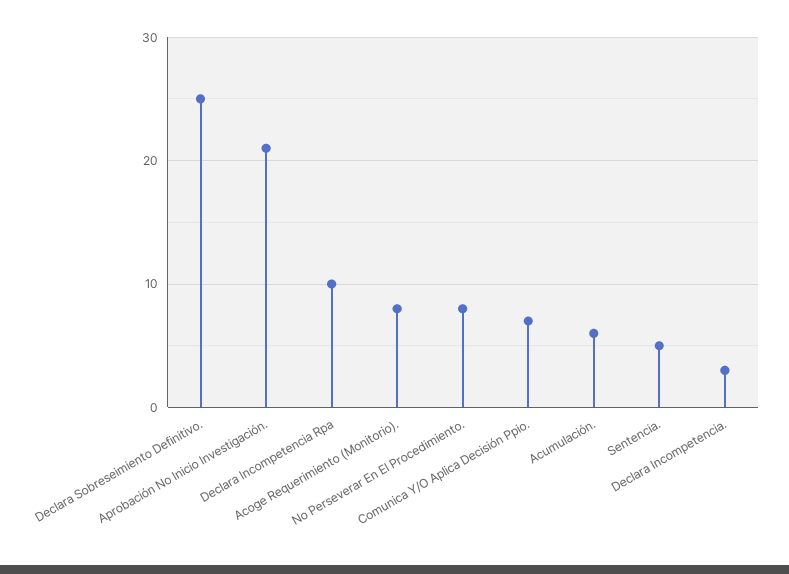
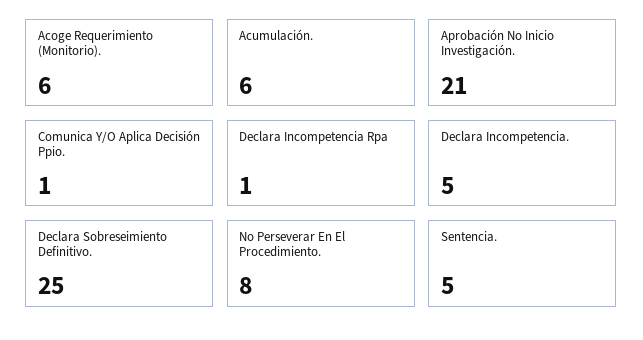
Declara Incompetencia Rpa: 10 -> 1
Acoge Requerimiento (Monitorio).: 8 -> 6
Comunica Y/O Aplica Decisión Ppio.: 7 -> 1
Declara Incompetencia.: 3 -> 5

